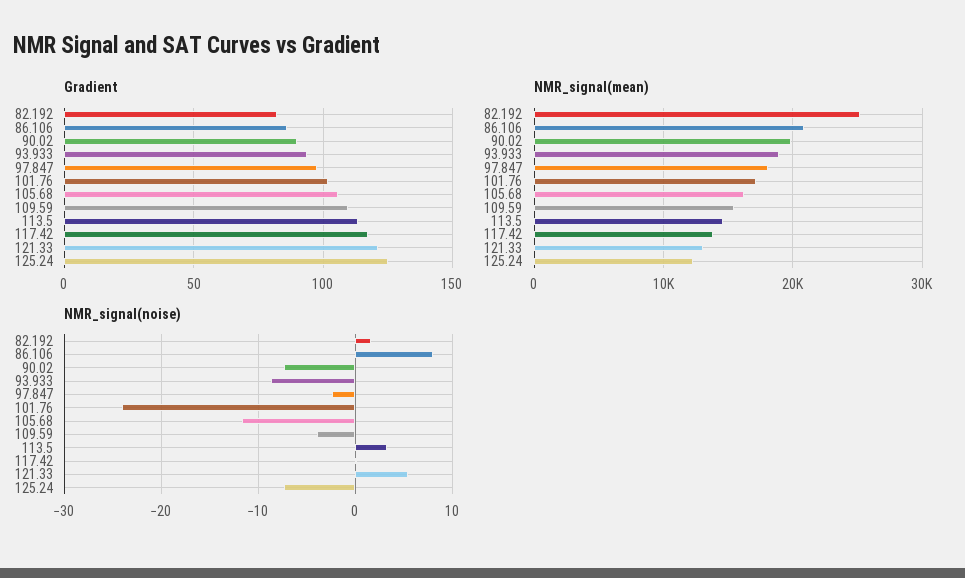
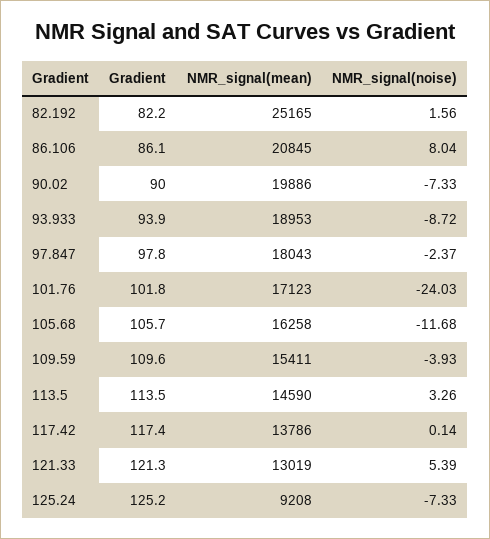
NMR_signal(mean), 125.24: 12000 -> 9208

